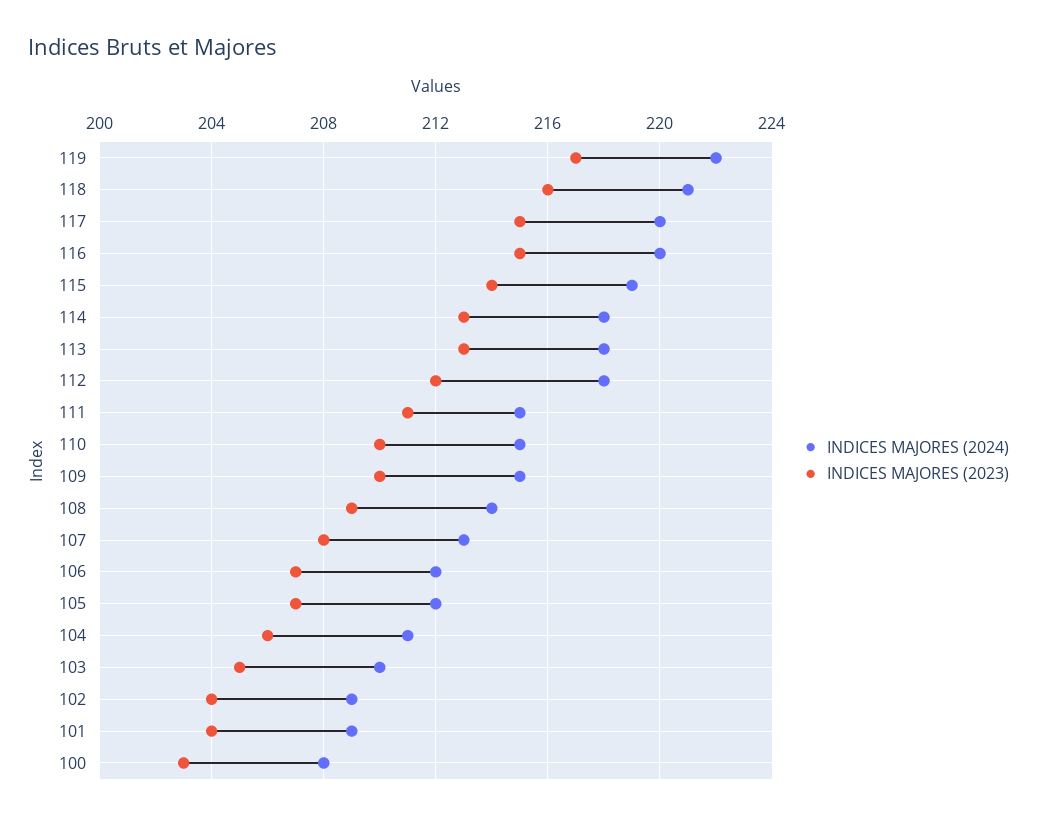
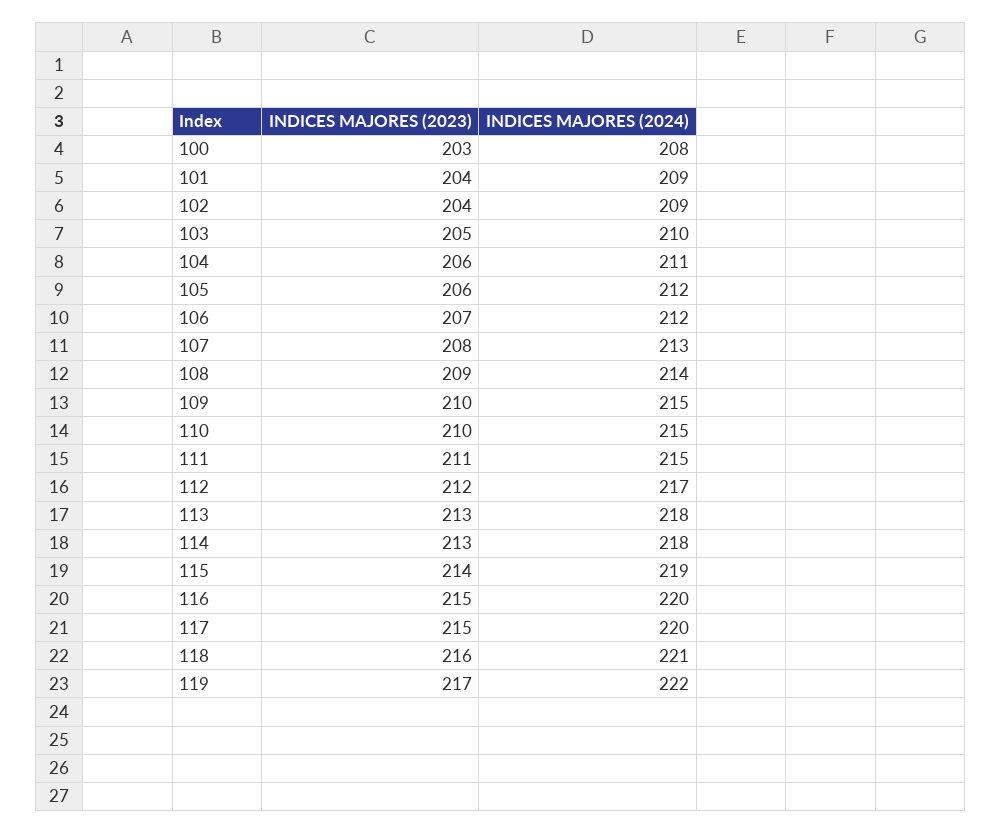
INDICES MAJORES (2024), 112: 218 -> 217
INDICES MAJORES (2023), 105: 207 -> 206

